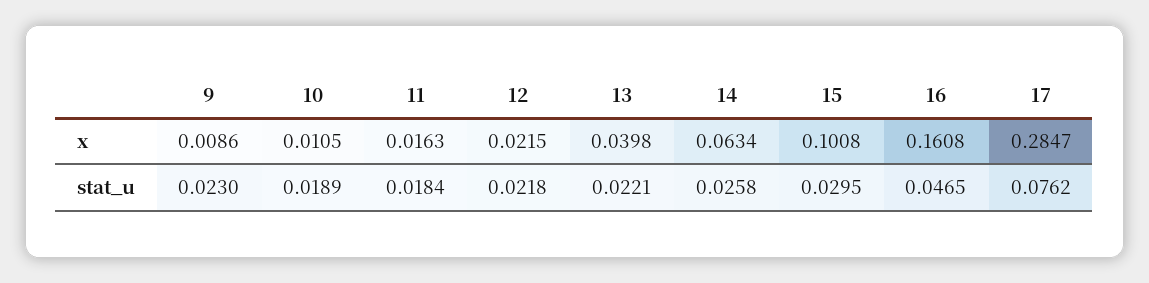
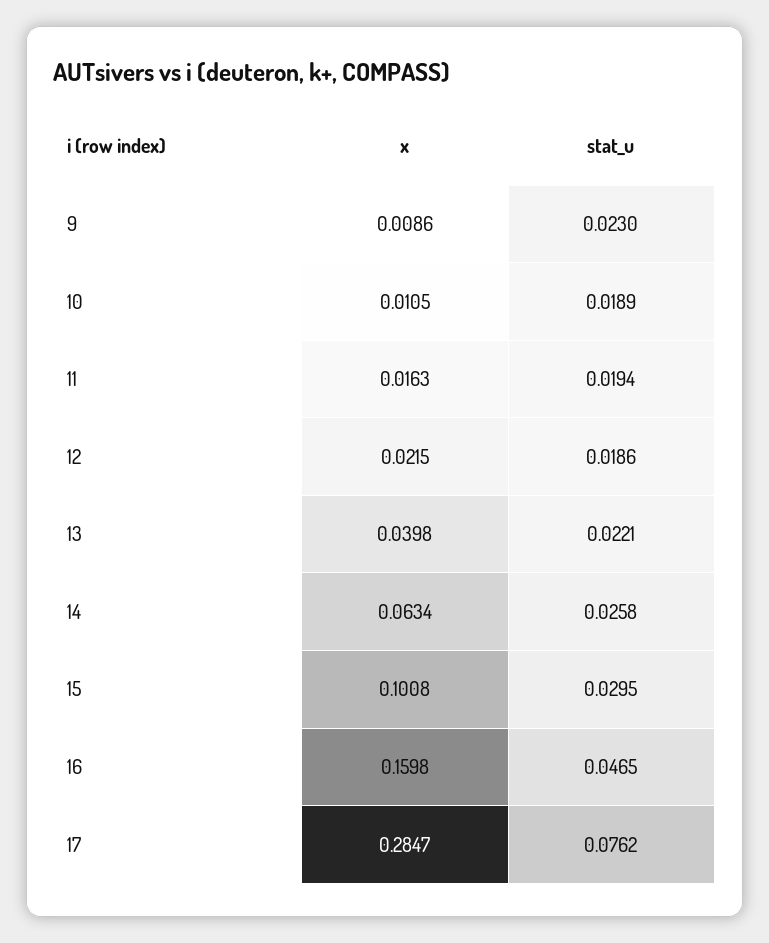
16, x: 0.1608 -> 0.1598
11, stat_u: 0.0184 -> 0.0194
12, stat_u: 0.0218 -> 0.0186

